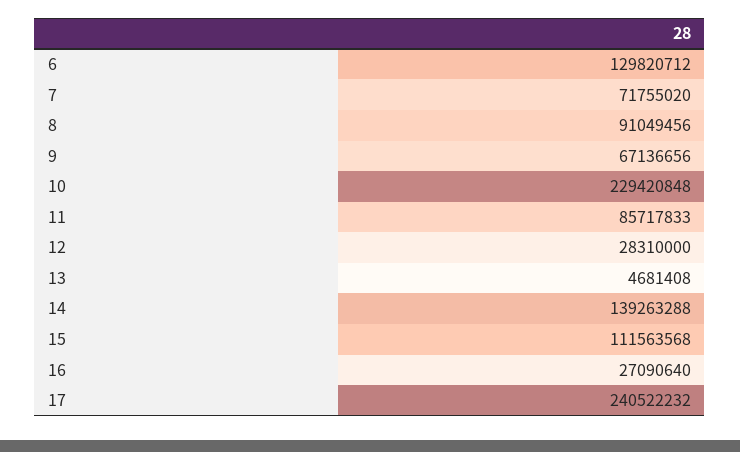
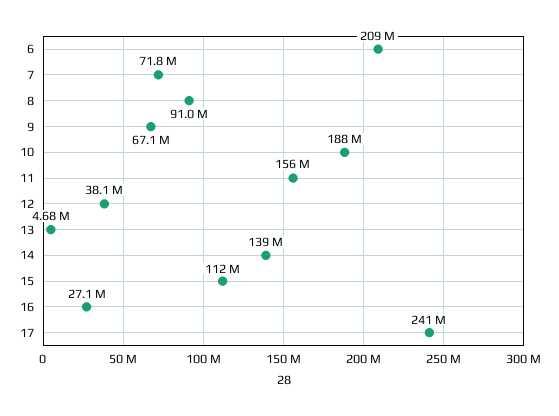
6: 129820712 -> 209000000
10: 229420848 -> 188000000
11: 85717833 -> 156000000
12: 28310000 -> 38100000

